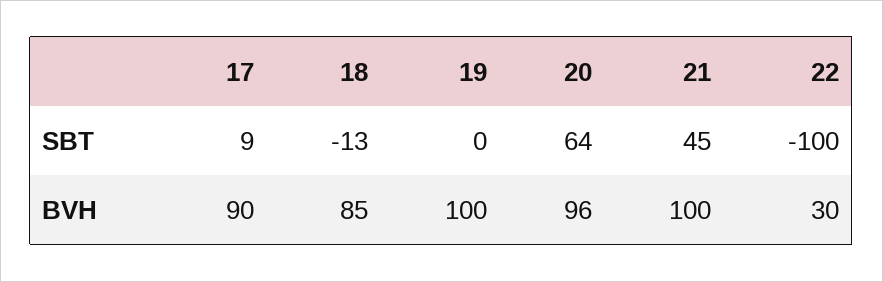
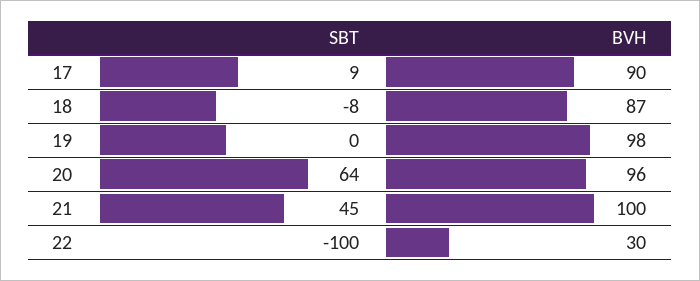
18, SBT: -13 -> -8
18, BVH: 85 -> 87
19, BVH: 100 -> 98

